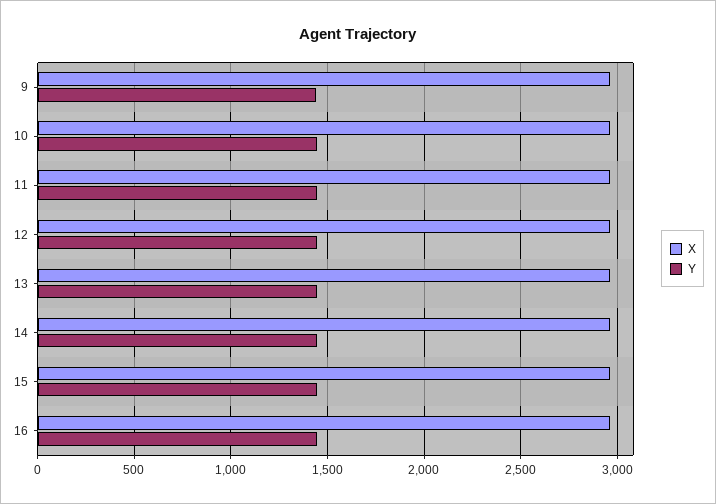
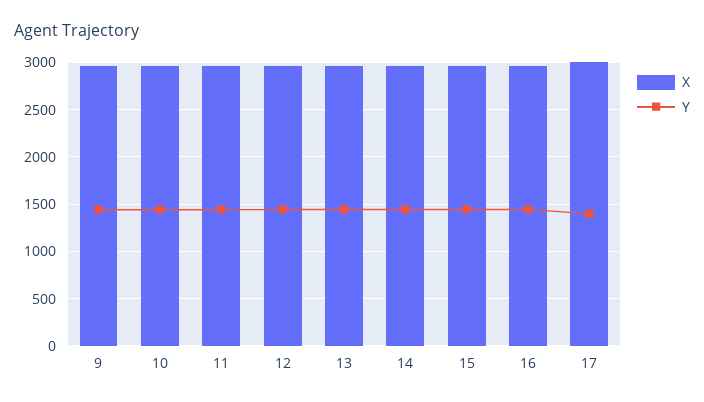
X, 17: none -> 3000
Y, 17: none -> 1400

